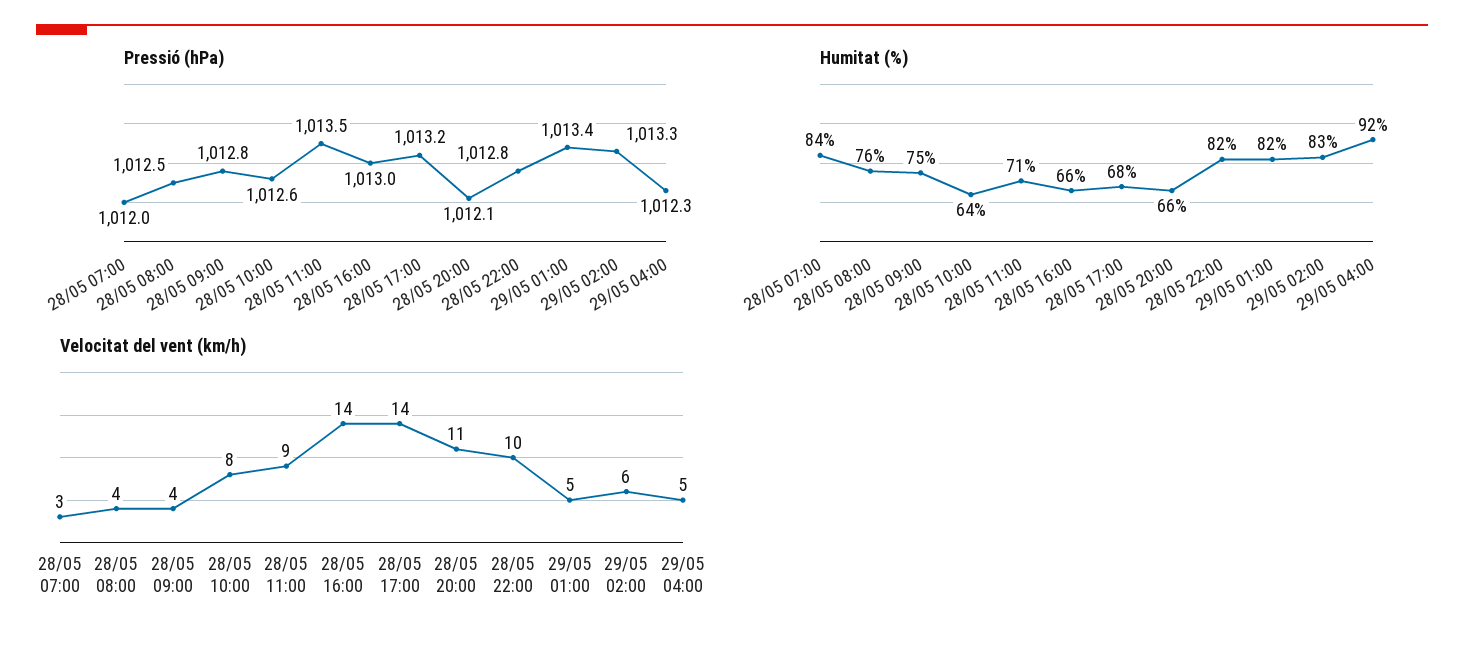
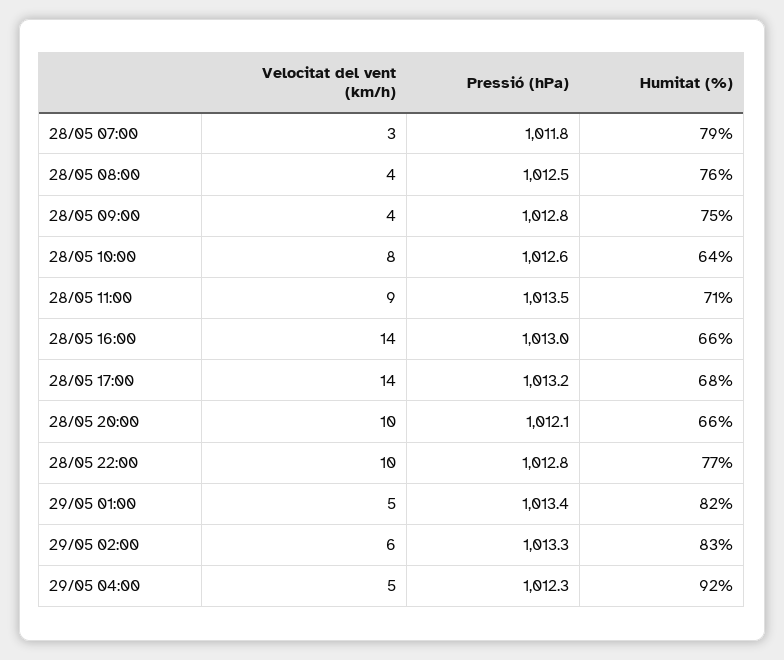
Pressió (hPa), 28/05 07:00: 1012 -> 1011.8
Humitat (%), 28/05 07:00: 84 -> 79
Humitat (%), 28/05 22:00: 82 -> 77
Velocitat del vent (km/h), 28/05 20:00: 11 -> 10

